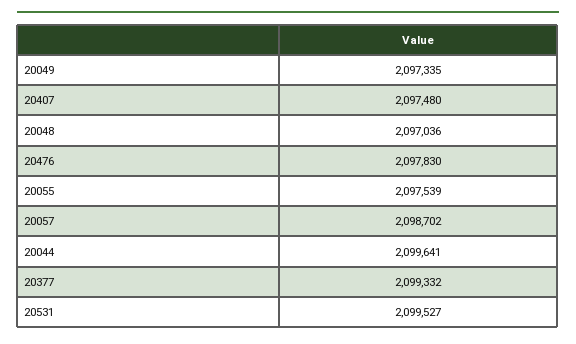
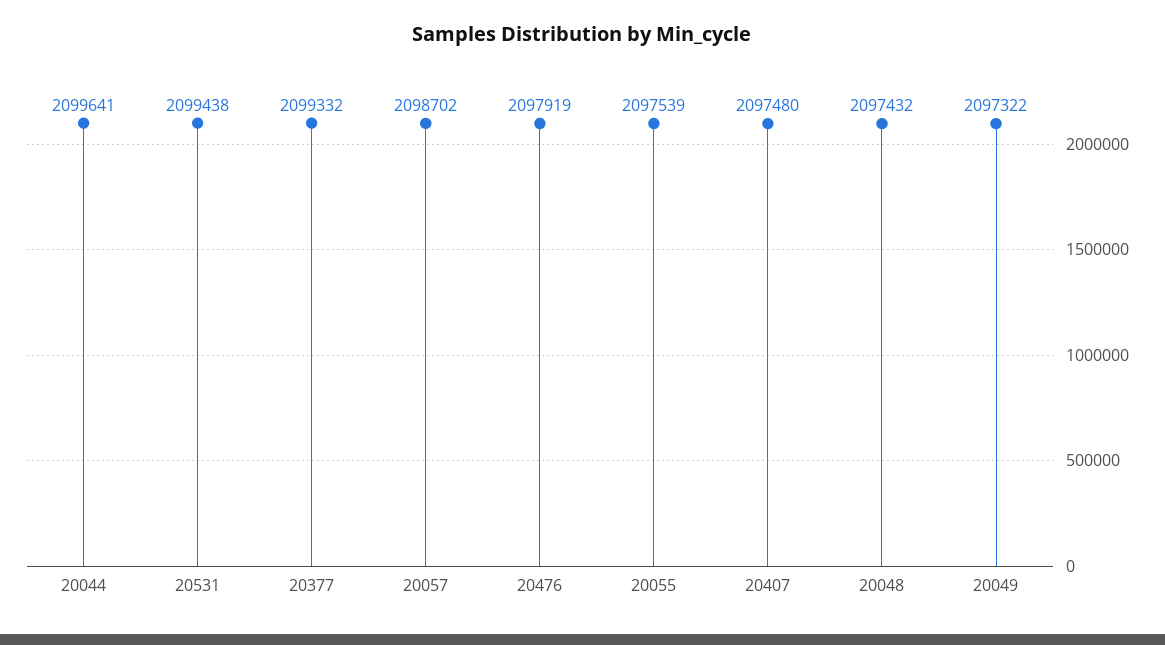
20049: 2097335 -> 2097322
20048: 2097036 -> 2097432
20476: 2097830 -> 2097919
20531: 2099527 -> 2099438

